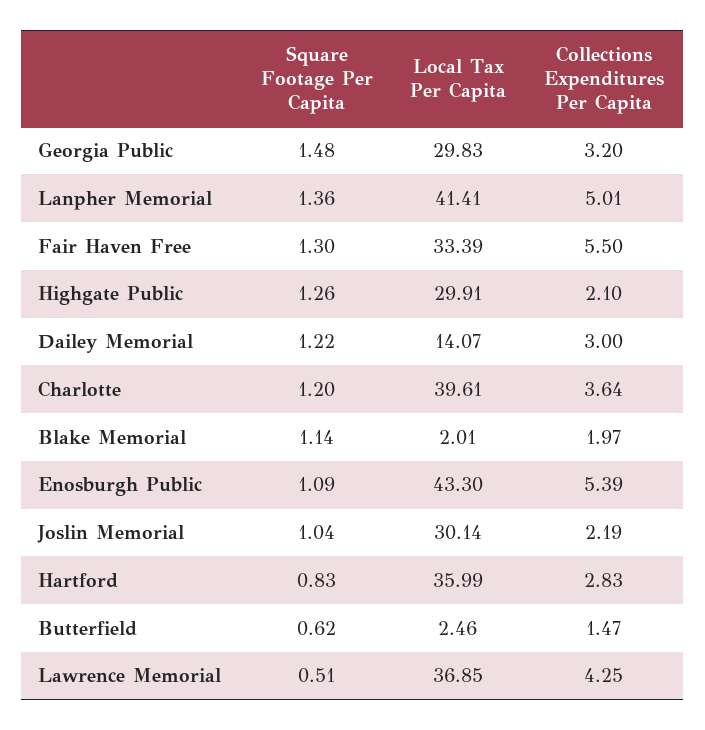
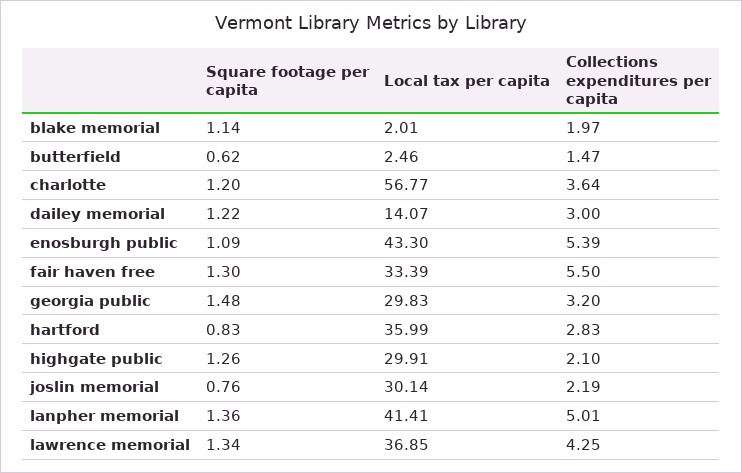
Local Tax Per Capita, Charlotte: 39.61 -> 56.77
Square Footage Per Capita, Joslin Memorial: 1.04 -> 0.76
Square Footage Per Capita, Lawrence Memorial: 0.51 -> 1.34

